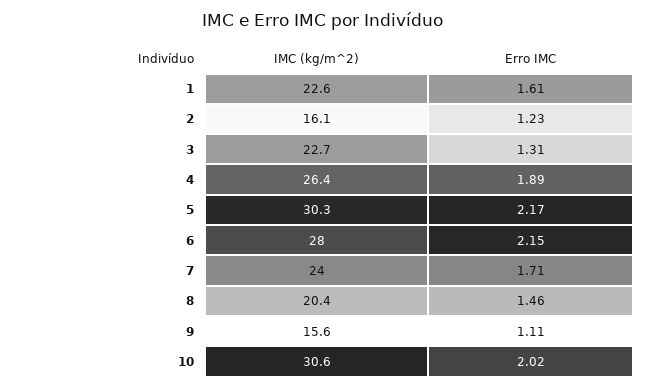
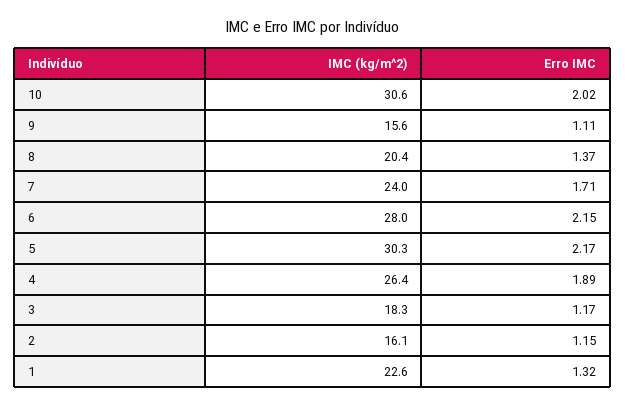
Erro IMC, 1: 1.61 -> 1.32
Erro IMC, 2: 1.23 -> 1.15
IMC (kg/m^2), 3: 22.7 -> 18.3
Erro IMC, 3: 1.31 -> 1.17
Erro IMC, 8: 1.46 -> 1.37

